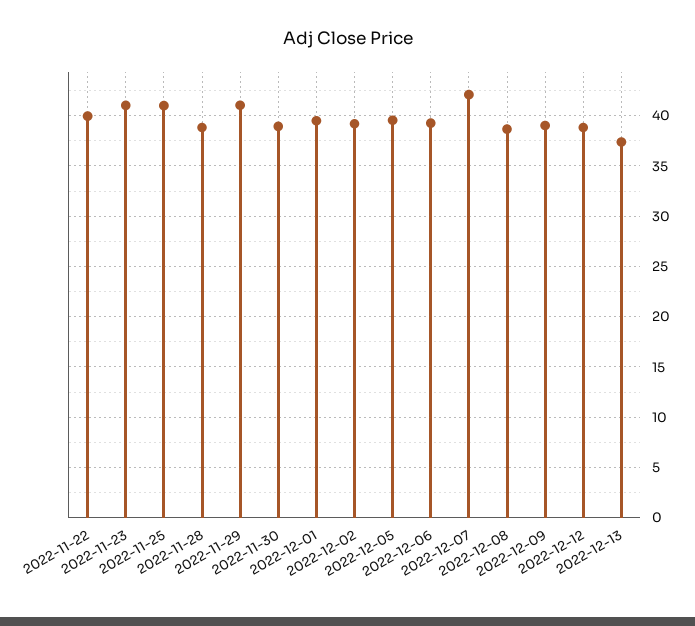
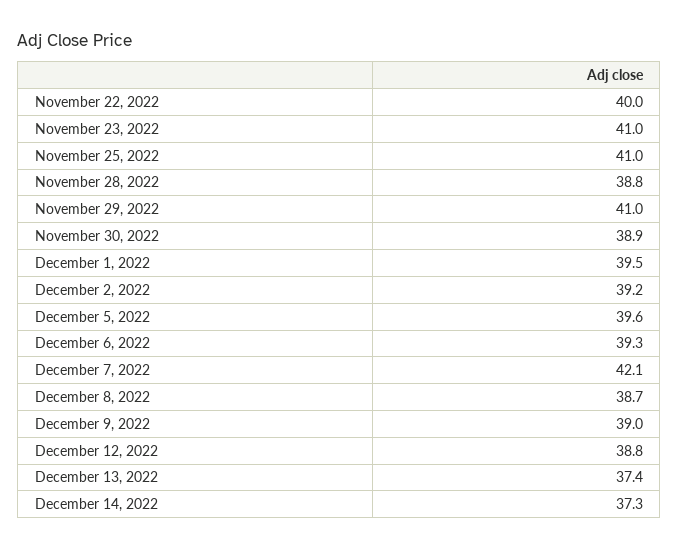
December 14, 2022: none -> 37.3

